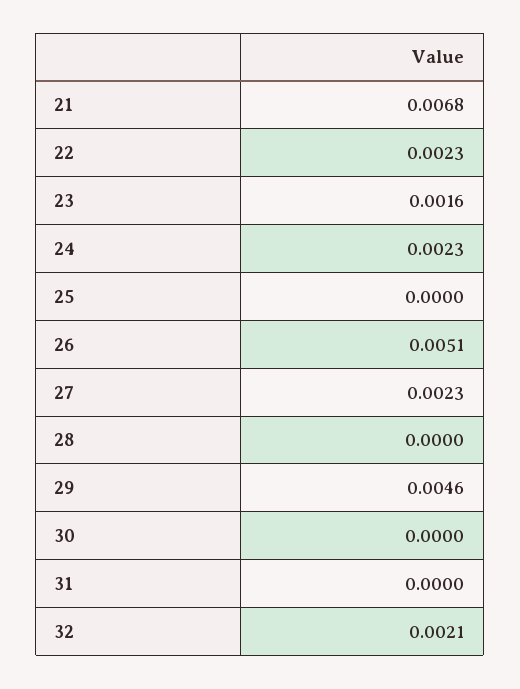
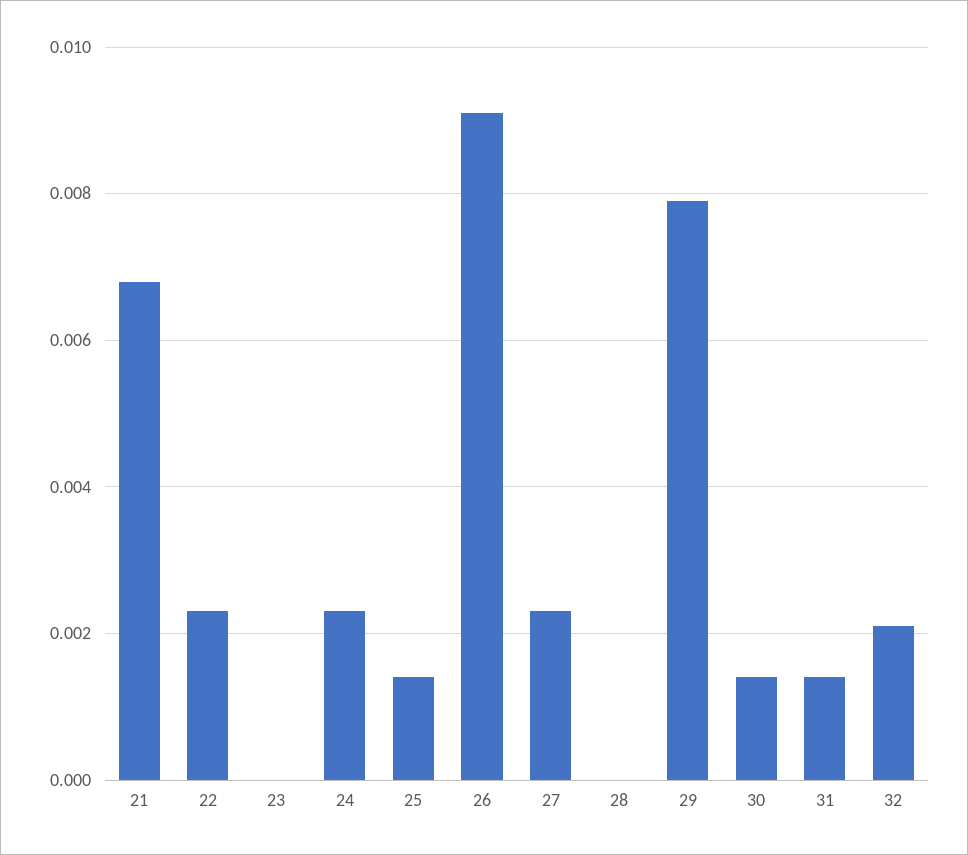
23: 0.0016 -> 0
25: 0 -> 0.0015
26: 0.0051 -> 0.009
29: 0.0046 -> 0.008
30: 0 -> 0.0015
31: 0 -> 0.0015

